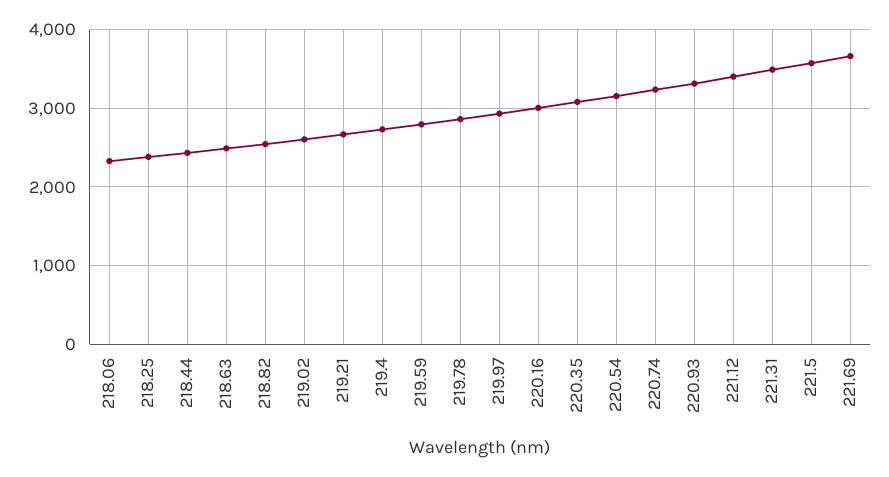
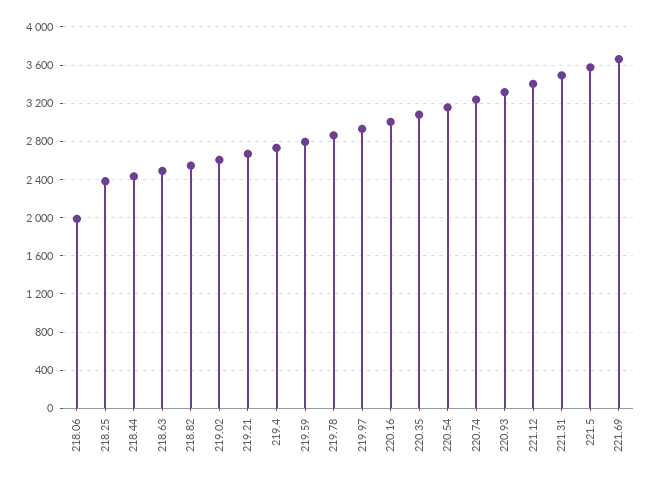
218.06: 2300 -> 2000

